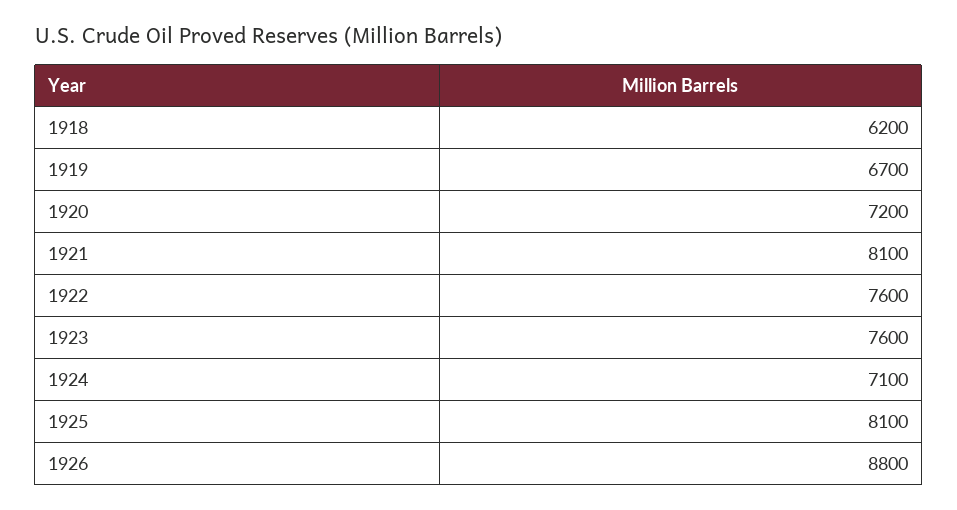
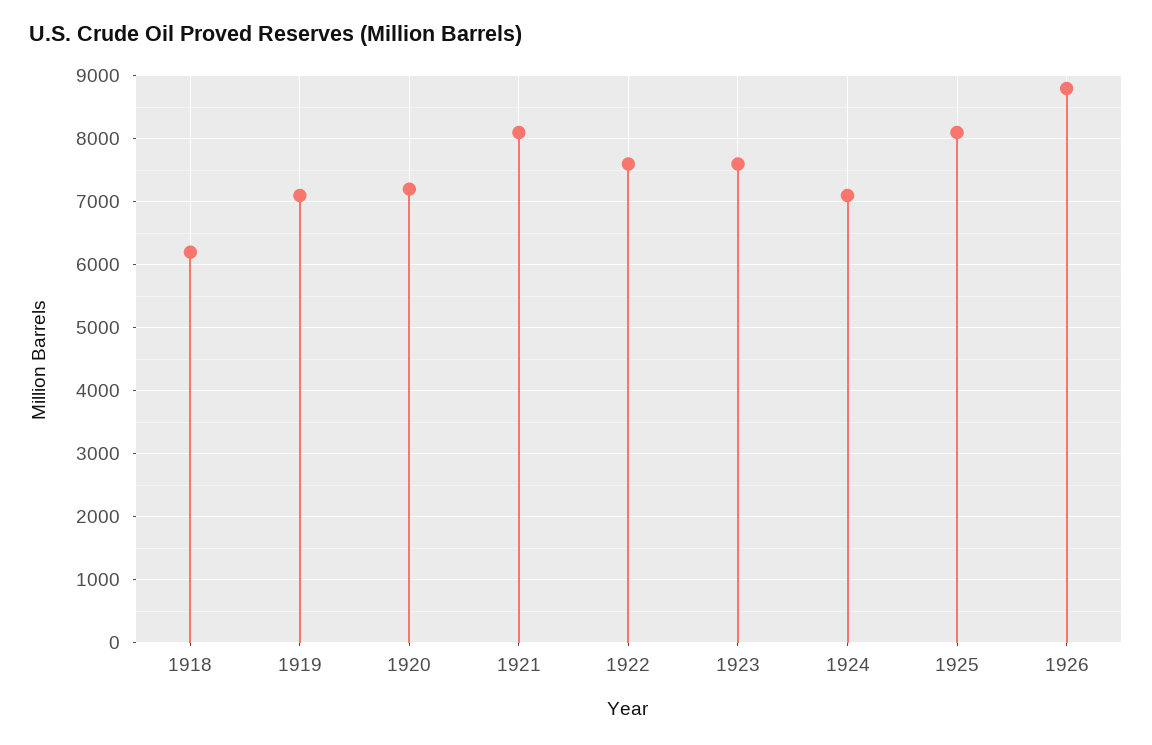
1919: 6700 -> 7100

